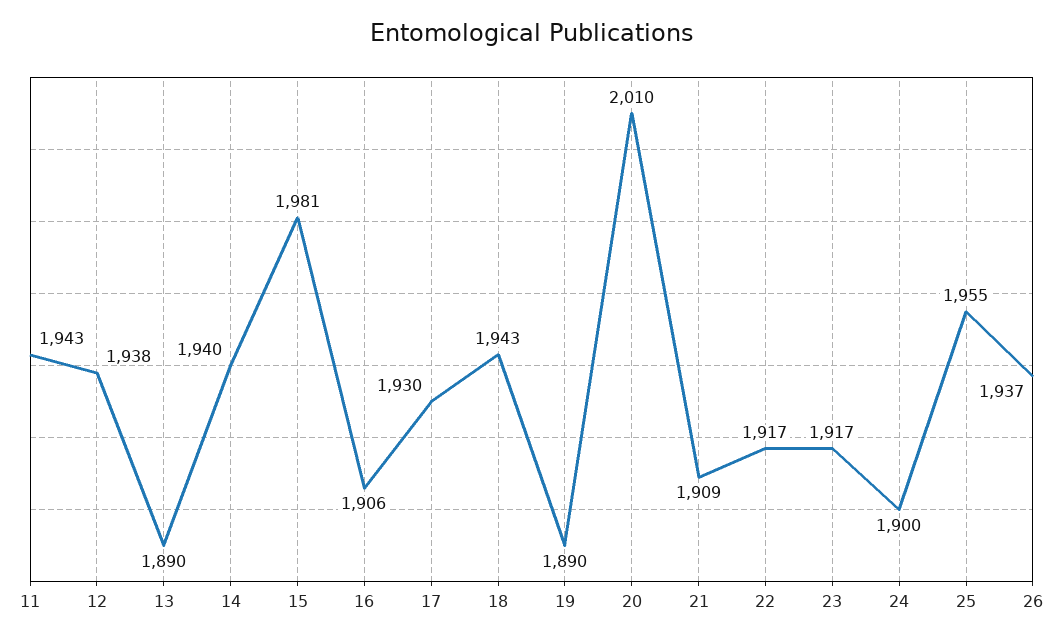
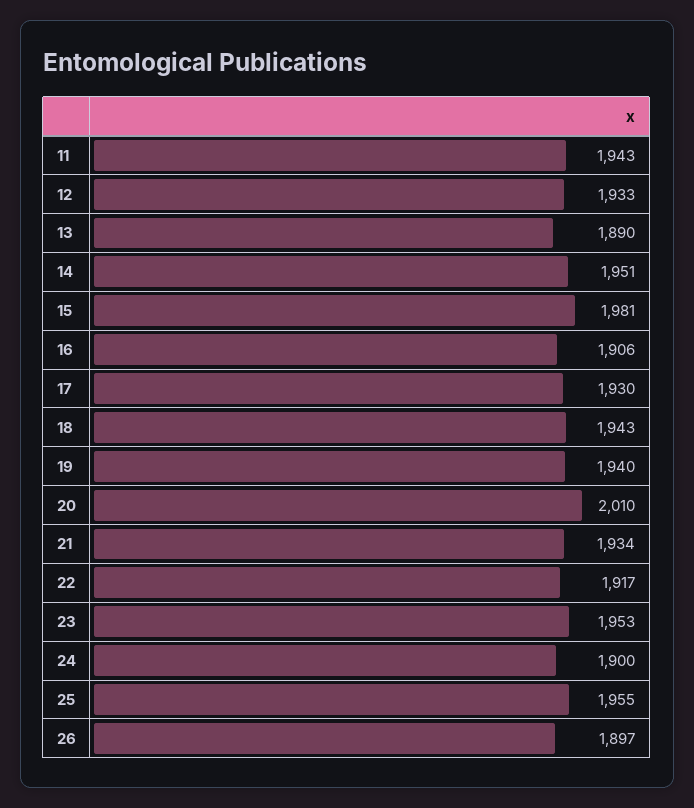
12: 1938 -> 1933
14: 1940 -> 1951
19: 1890 -> 1940
21: 1909 -> 1934
23: 1917 -> 1953
26: 1937 -> 1897

